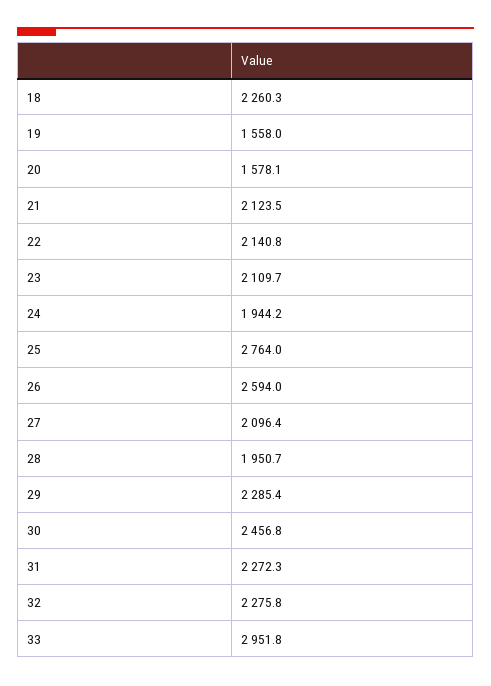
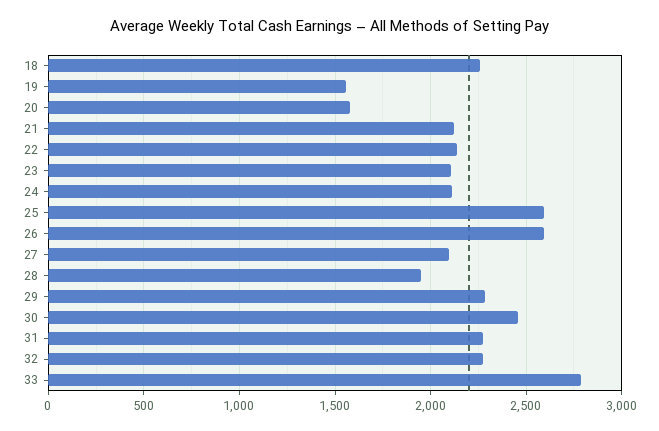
24: 1944.2 -> 2100
25: 2764 -> 2600
33: 2951.8 -> 2800

